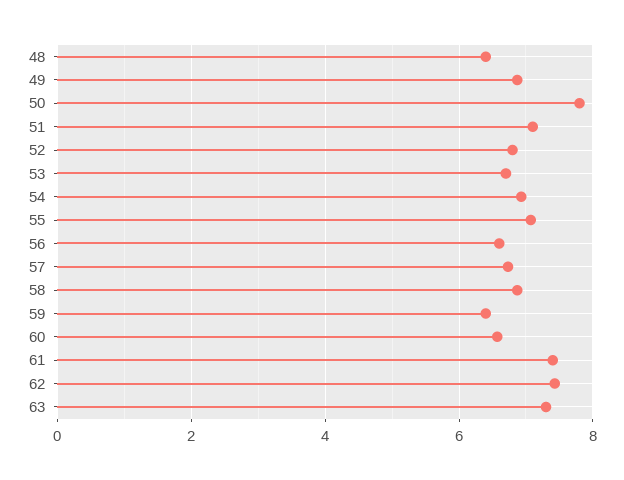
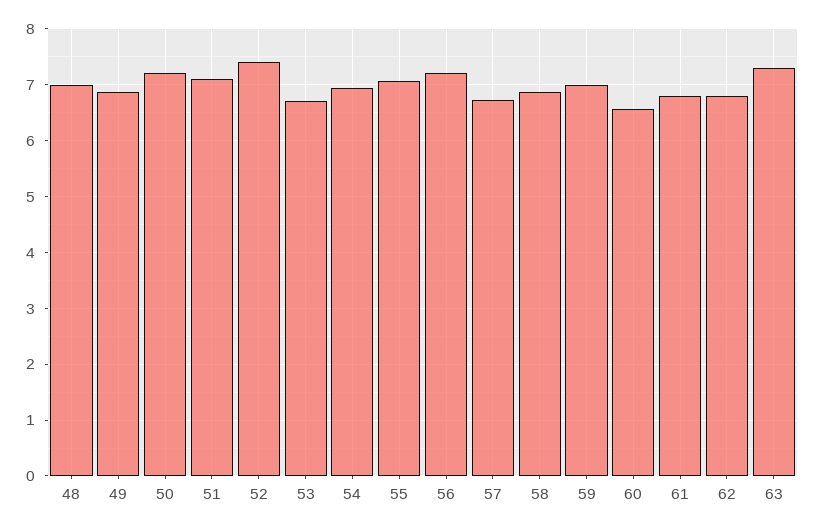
48: 6.4 -> 7
50: 7.8 -> 7.2
52: 6.8 -> 7.4
56: 6.6 -> 7.2
59: 6.4 -> 7
61: 7.4 -> 6.8
62: 7.4 -> 6.8

